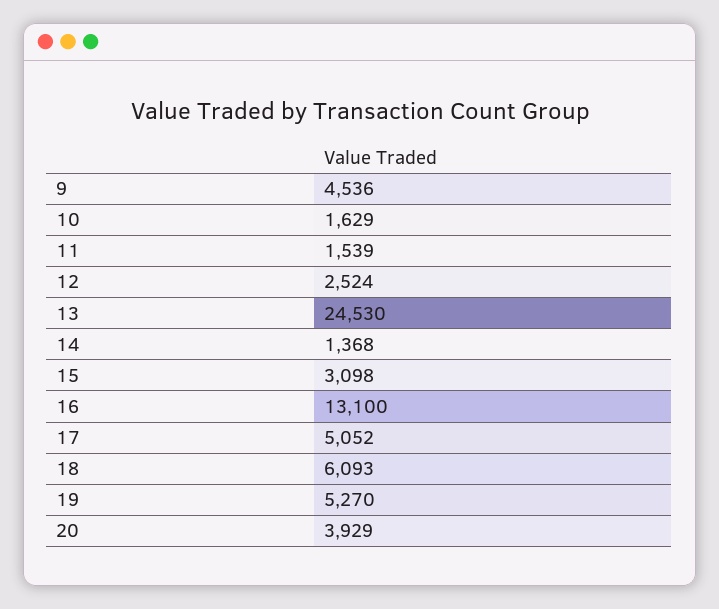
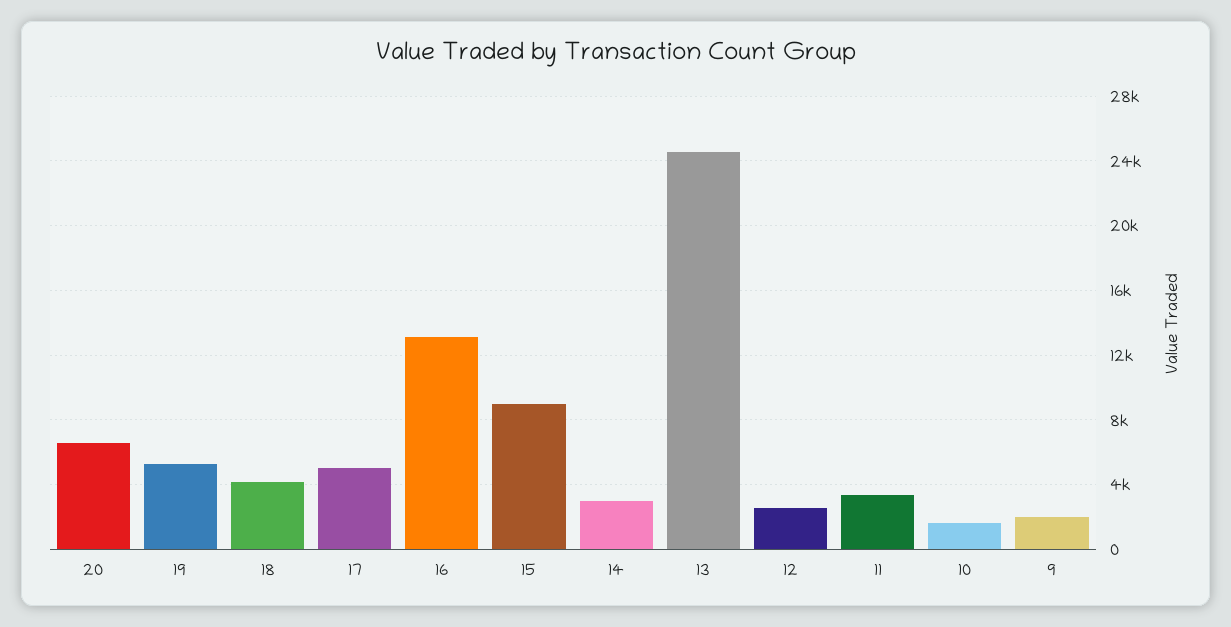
9: 4536 -> 2000
11: 1539 -> 3500
14: 1368 -> 3000
15: 3098 -> 9000
18: 6093 -> 4000
20: 3929 -> 6500

